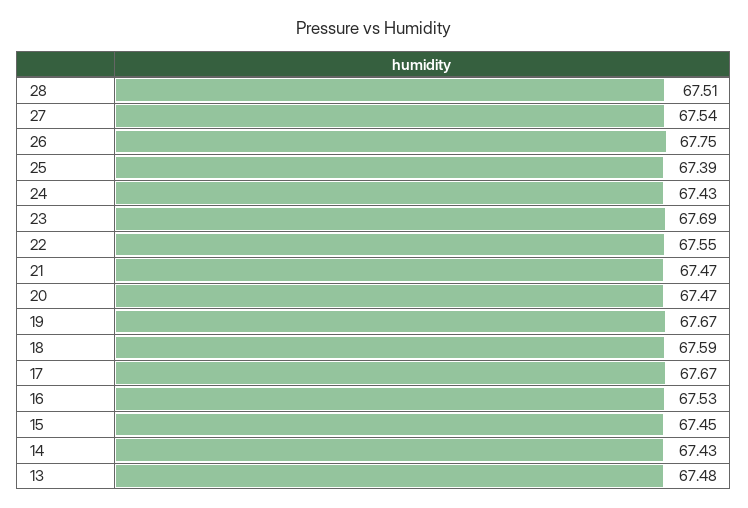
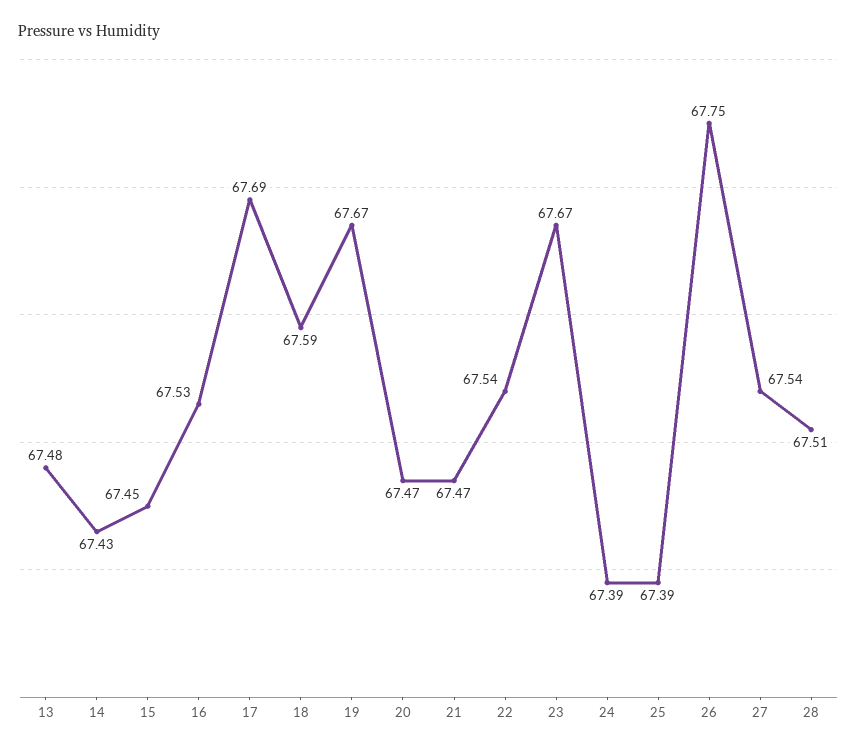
24: 67.43 -> 67.39
23: 67.69 -> 67.67
22: 67.55 -> 67.54
17: 67.67 -> 67.69

